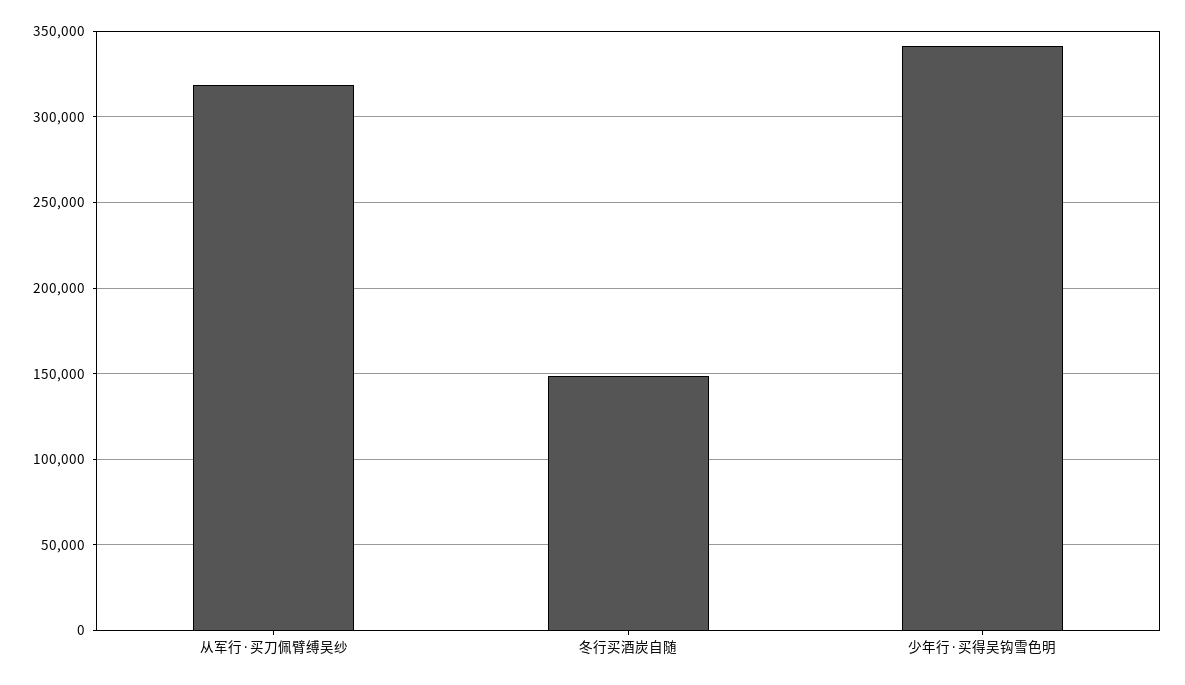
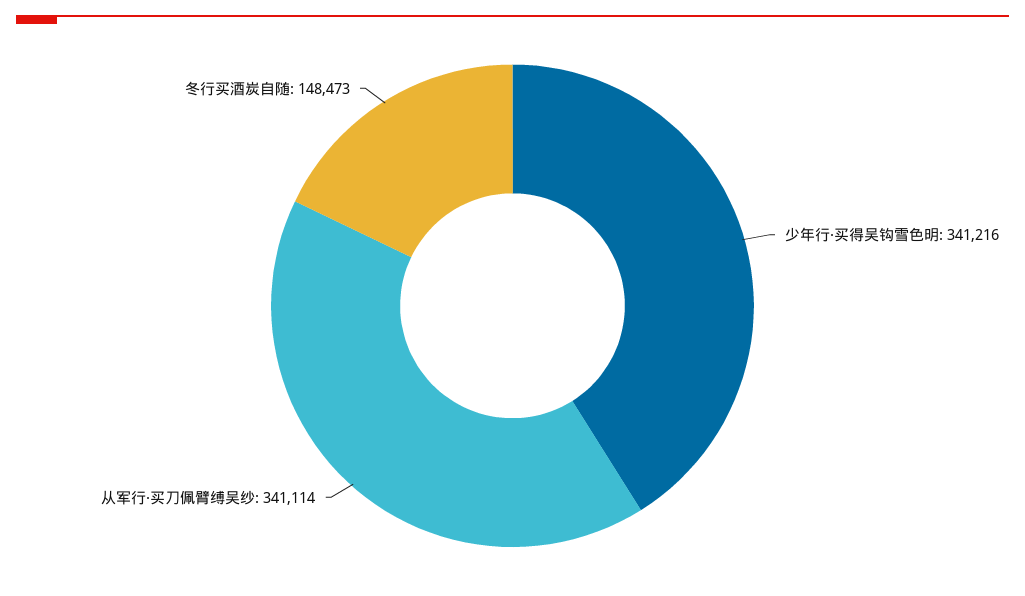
从军行·买刀佩臂缚吴纱: 320000 -> 341114

